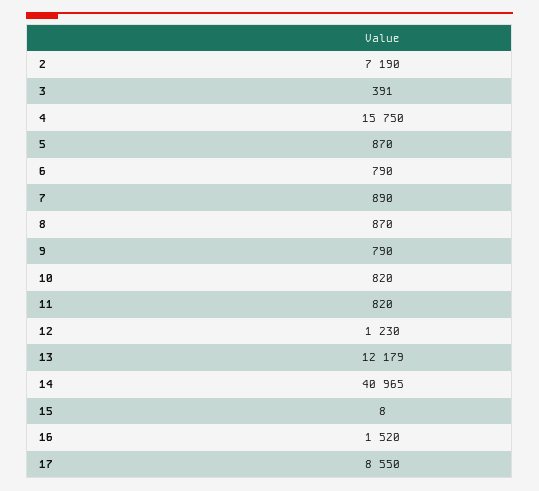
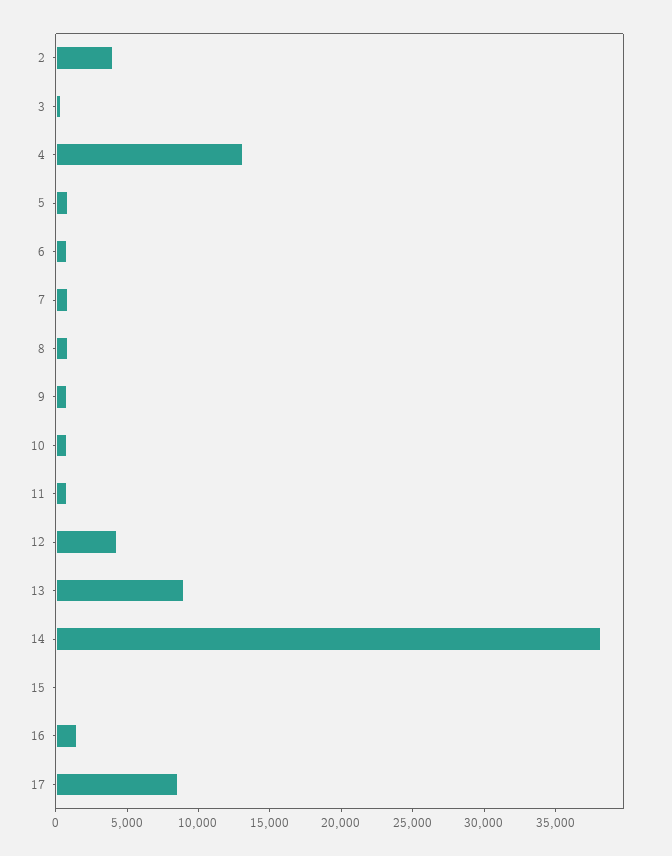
2: 7190 -> 4000
4: 15750 -> 13000
12: 1230 -> 4000
13: 12179 -> 9000
14: 40965 -> 38000

